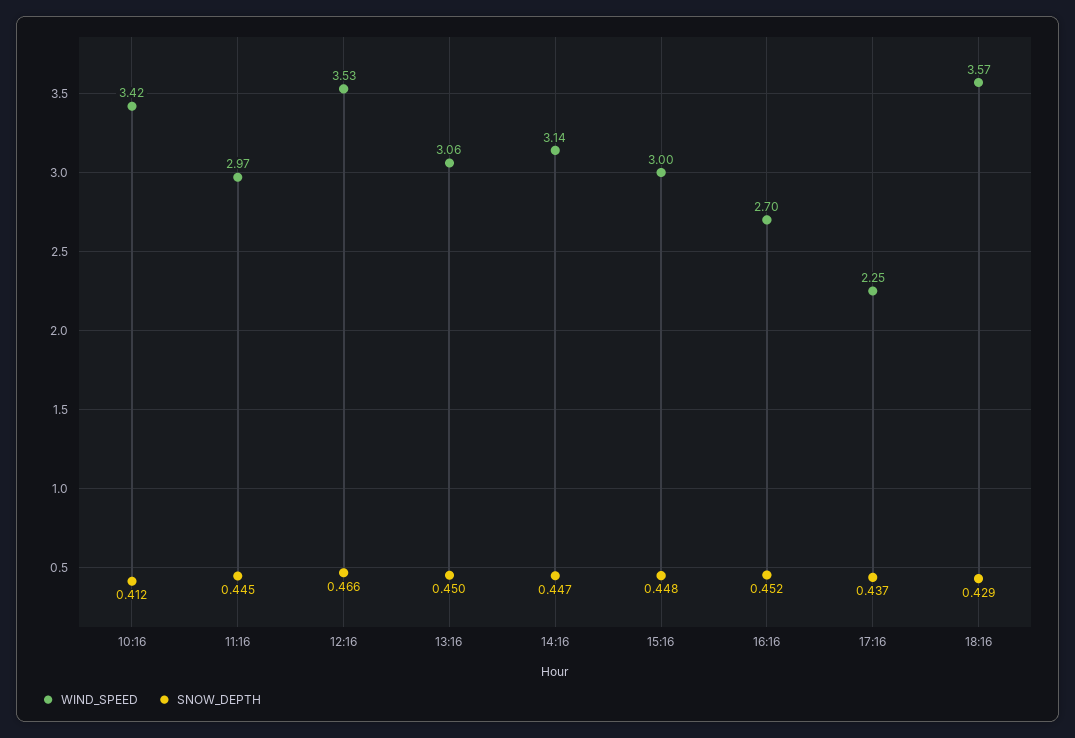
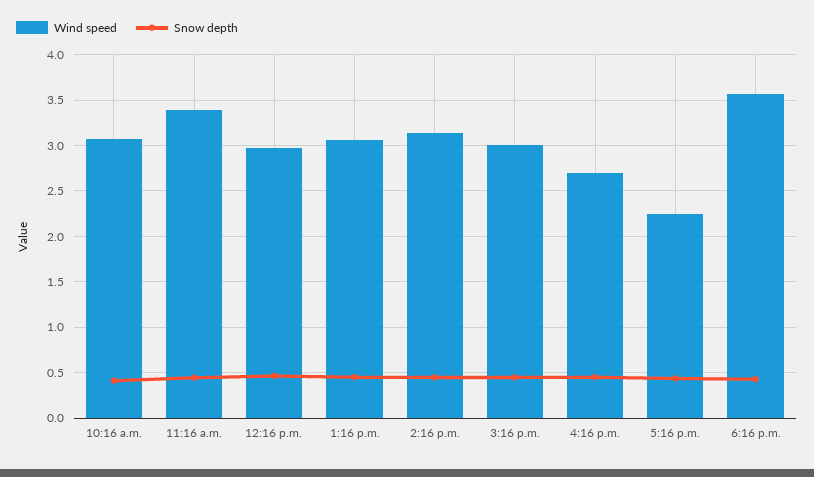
WIND_SPEED, 10:16: 3.42 -> 3.1
WIND_SPEED, 11:16: 2.97 -> 3.4
WIND_SPEED, 12:16: 3.53 -> 3

